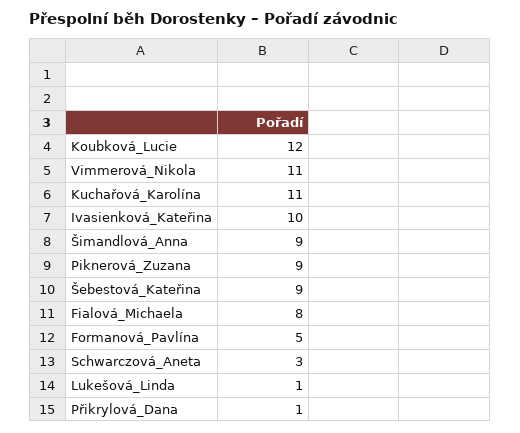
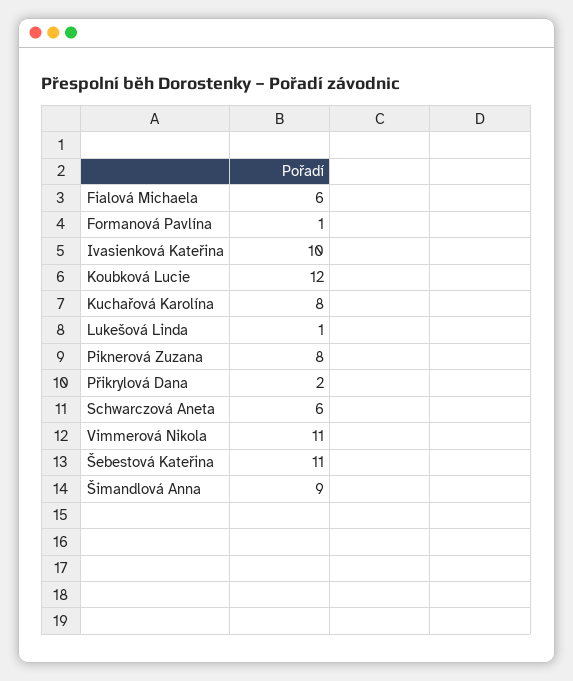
Kuchařová_Karolína: 11 -> 8
Piknerová_Zuzana: 9 -> 8
Šebestová_Kateřina: 9 -> 11
Fialová_Michaela: 8 -> 6
Formanová_Pavlína: 5 -> 1
Schwarczová_Aneta: 3 -> 6
Přikrylová_Dana: 1 -> 2

